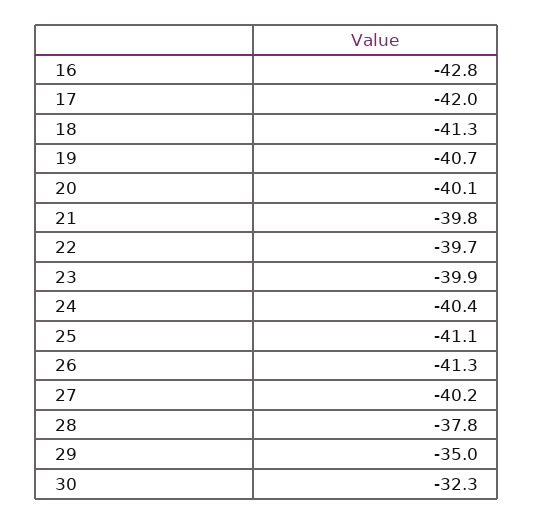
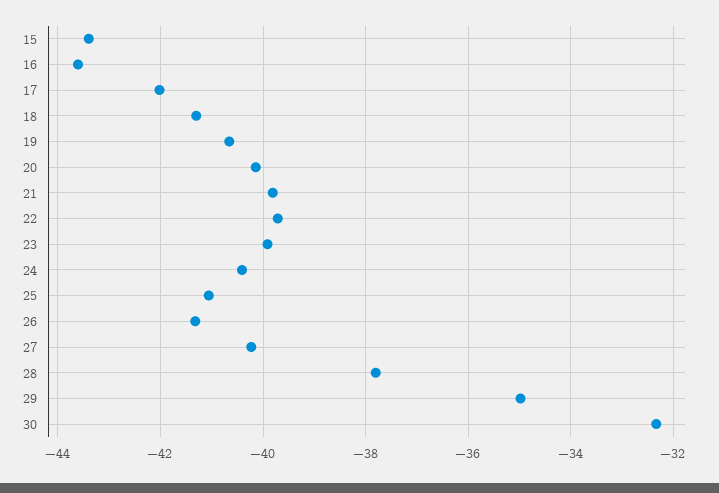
16: -42.8 -> -43.6
15: none -> -43.4

